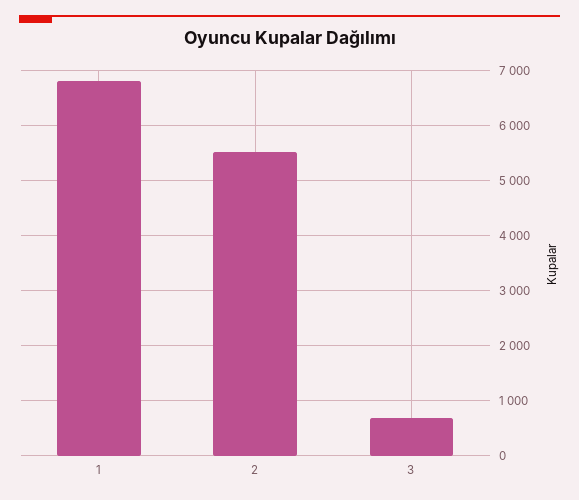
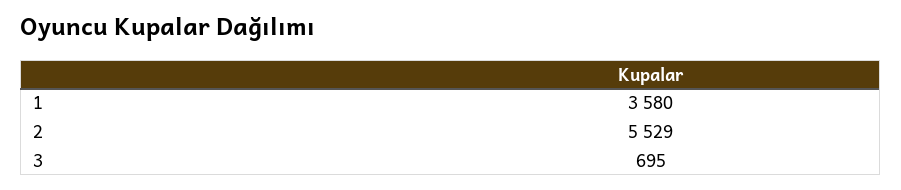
1: 6800 -> 3580

